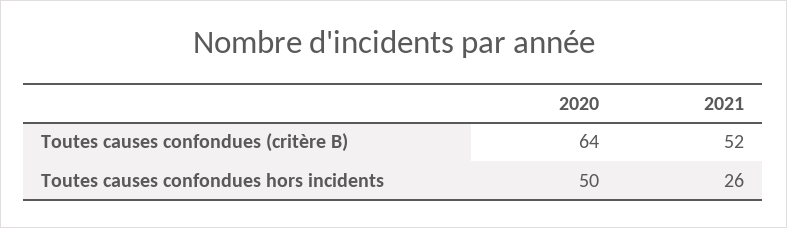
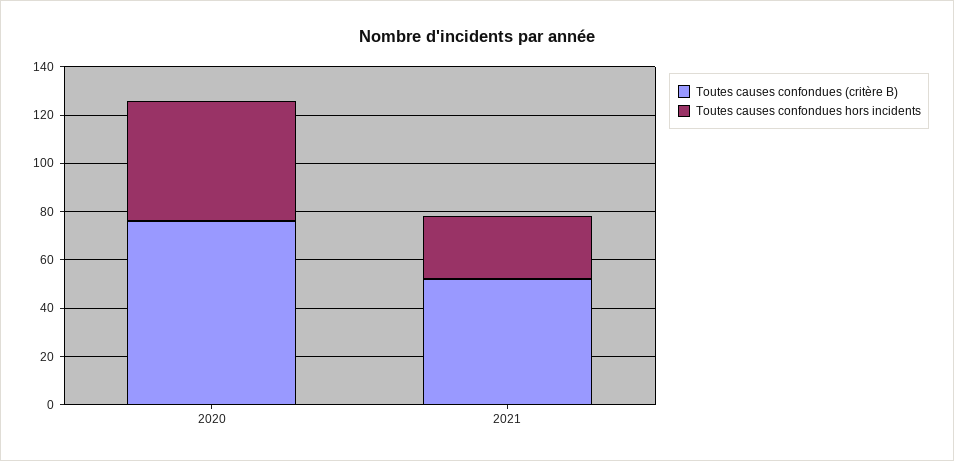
Toutes causes confondues (critère B), 2020: 64 -> 75

